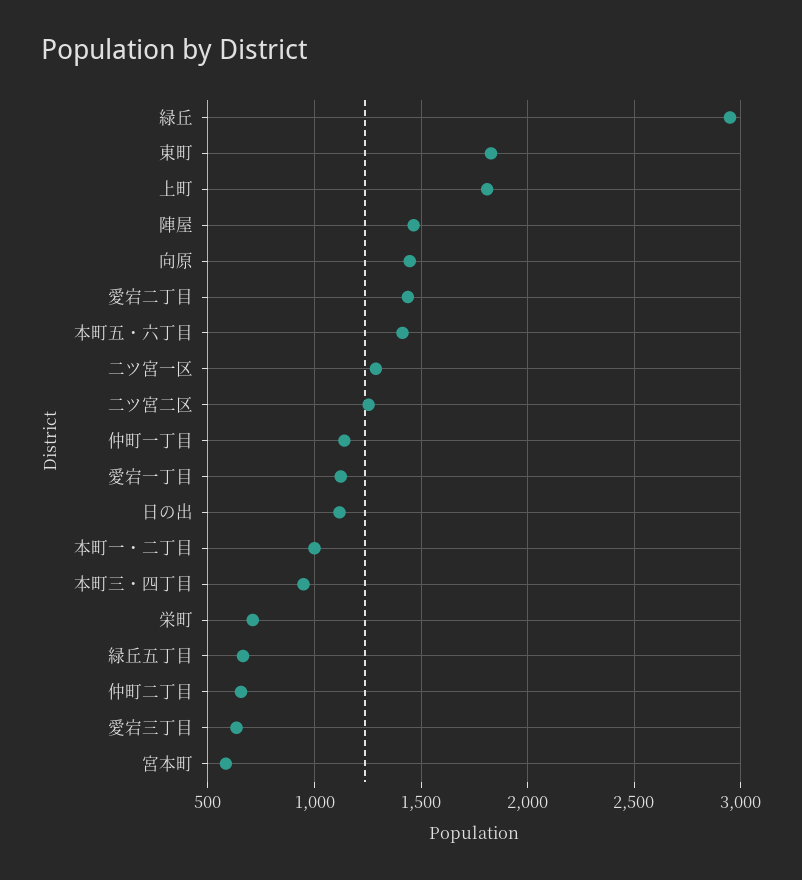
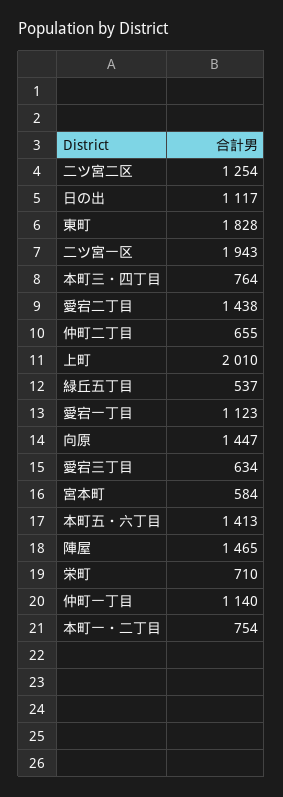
緑丘: 2950 -> none
上町: 1800 -> 2010
二ツ宮一区: 1300 -> 1943
本町一・二丁目: 1000 -> 754
本町三・四丁目: 950 -> 764
緑丘五丁目: 650 -> 537

